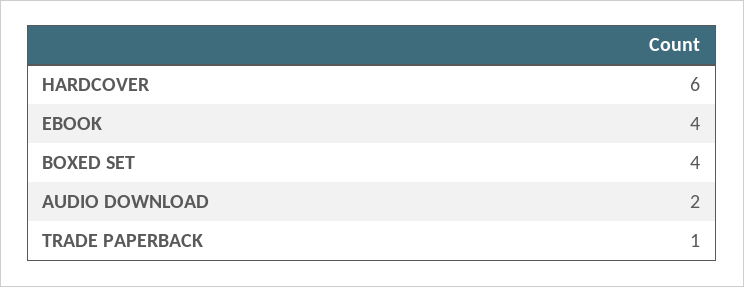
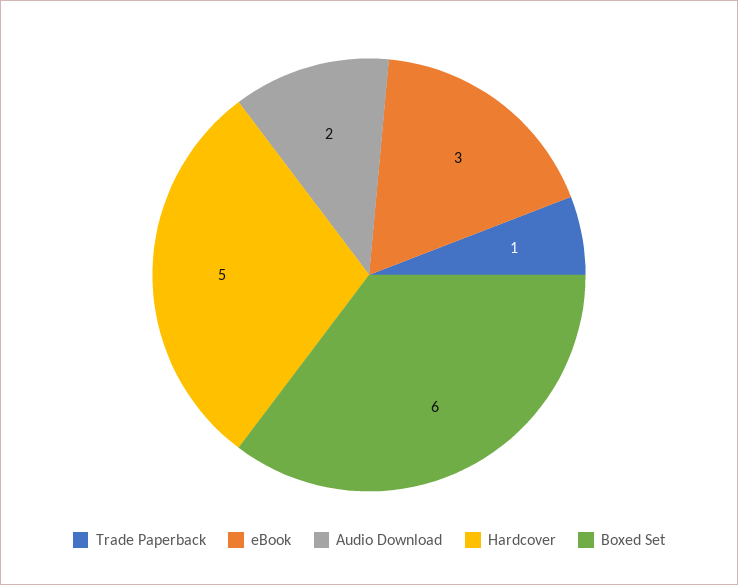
HARDCOVER: 6 -> 5
EBOOK: 4 -> 3
BOXED SET: 4 -> 6

